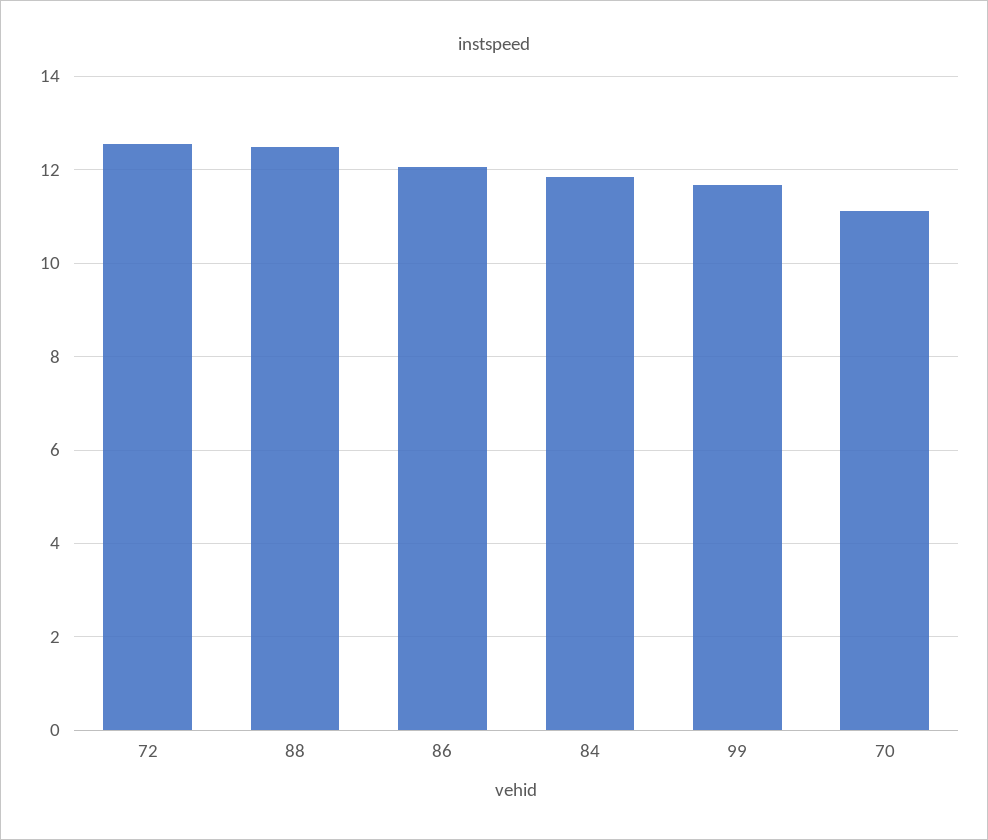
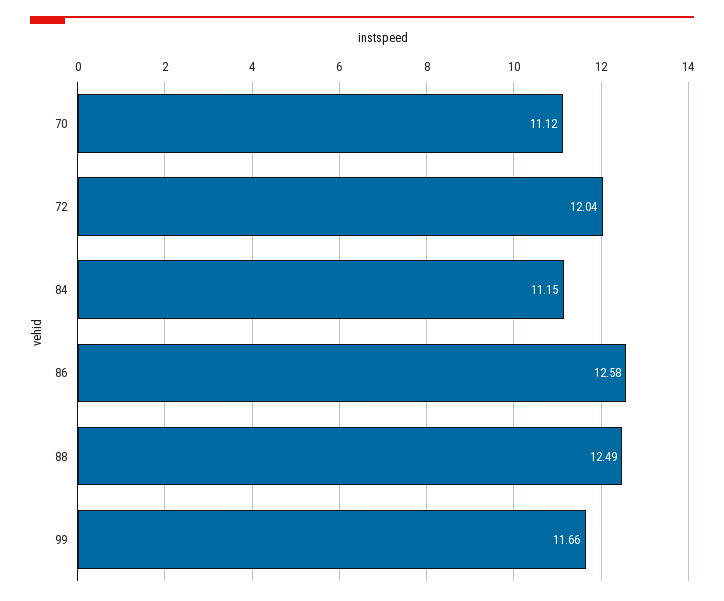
72: 12.6 -> 12.04
86: 12 -> 12.58
84: 11.8 -> 11.15

